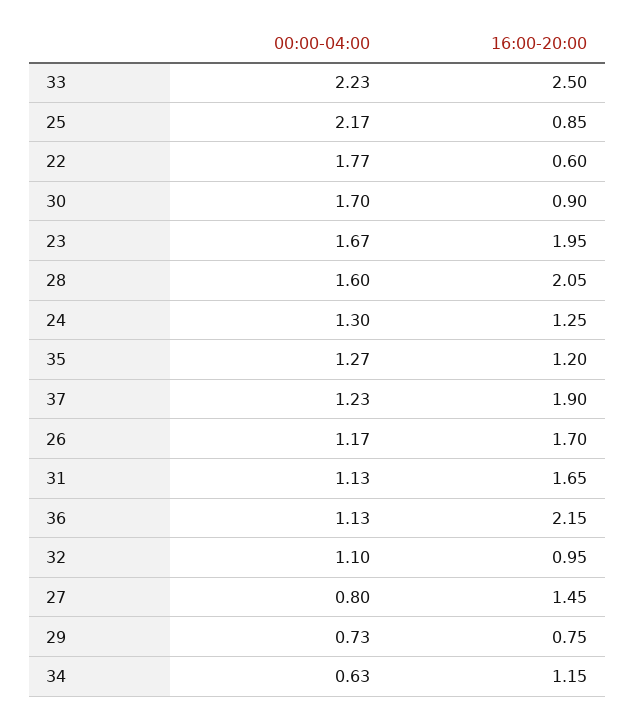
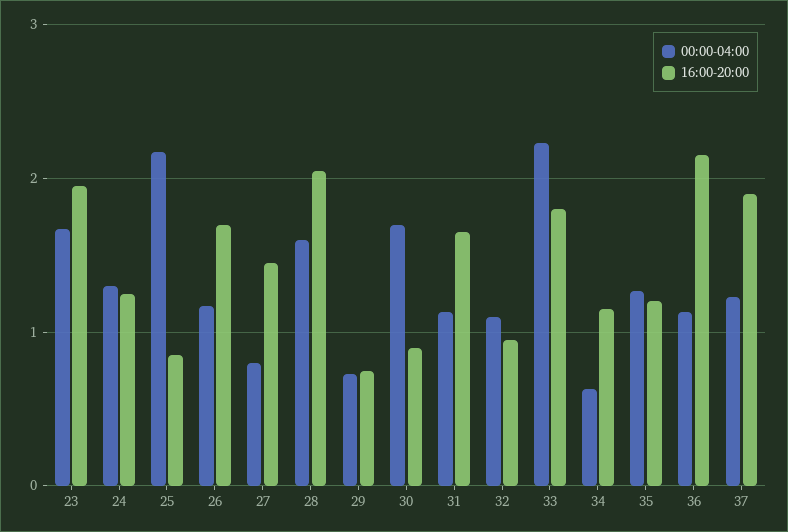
16:00-20:00, 33: 2.5 -> 1.8
00:00-04:00, 22: 1.77 -> none
16:00-20:00, 22: 0.6 -> none

